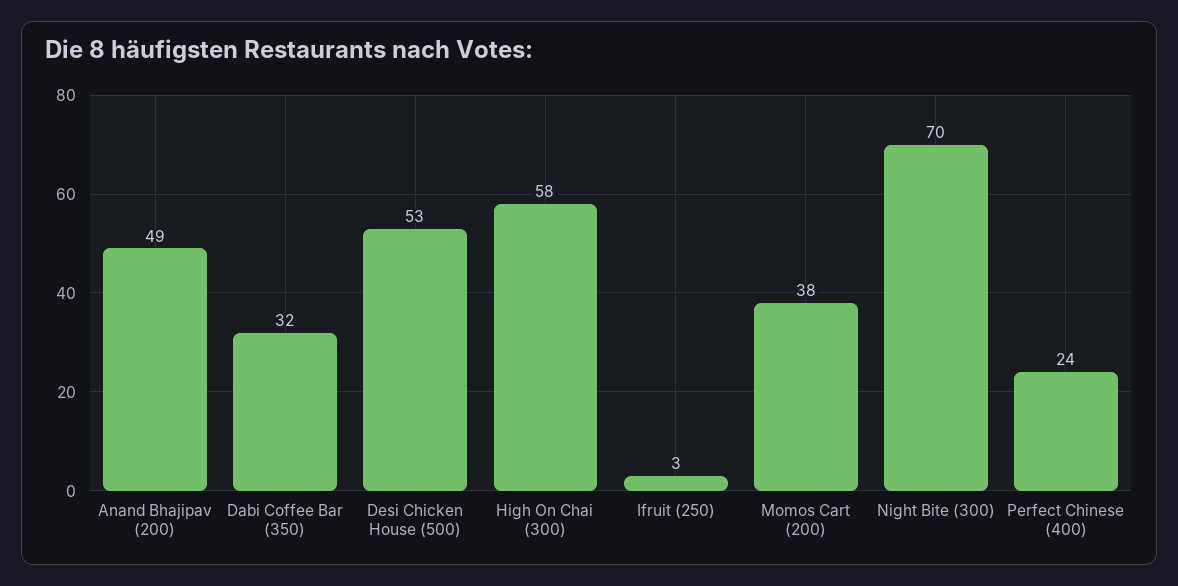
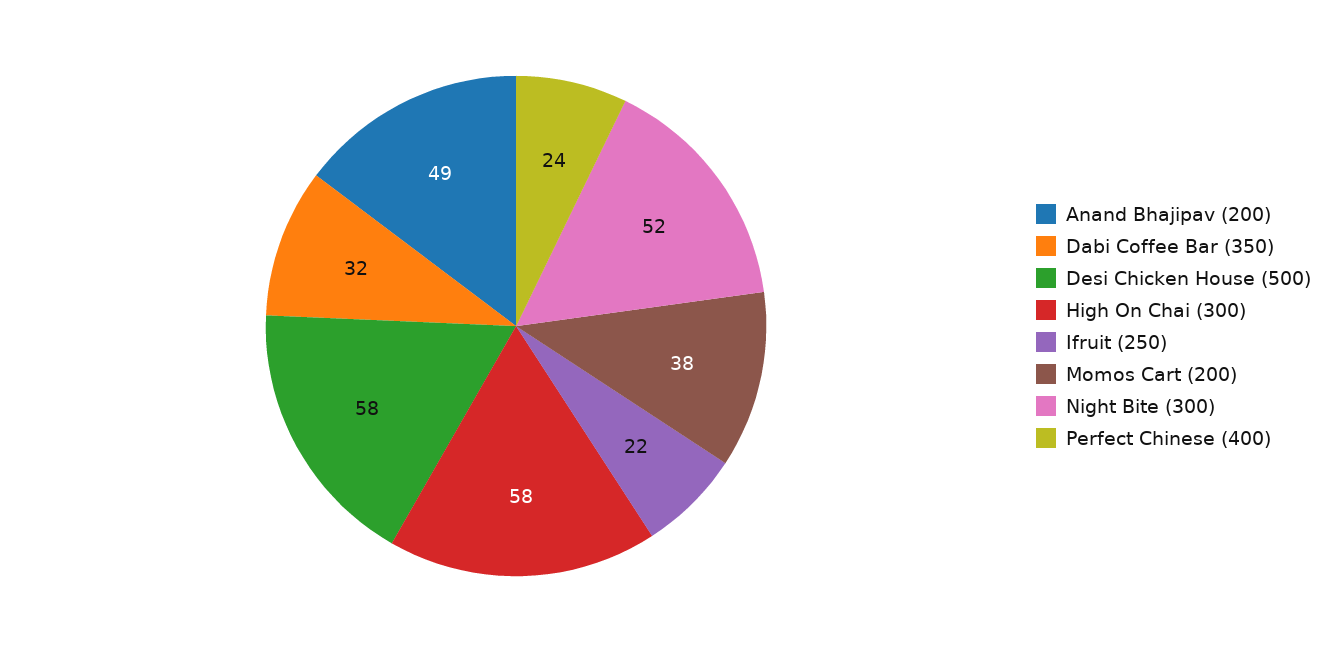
Desi Chicken House (500): 53 -> 58
Ifruit (250): 3 -> 22
Night Bite (300): 70 -> 52

